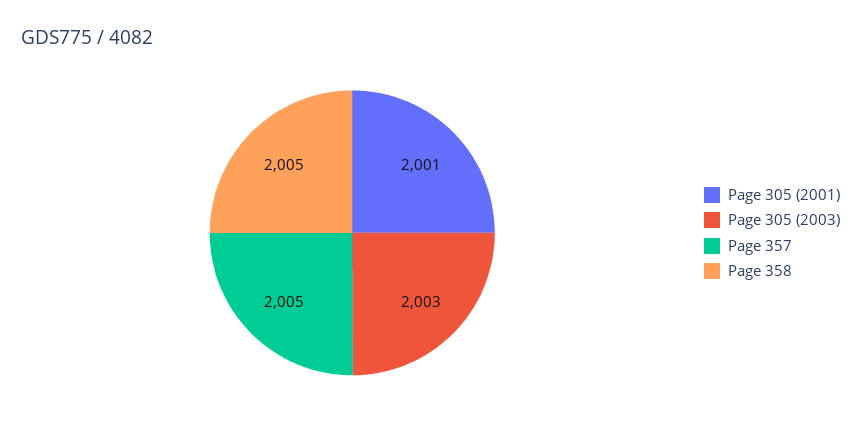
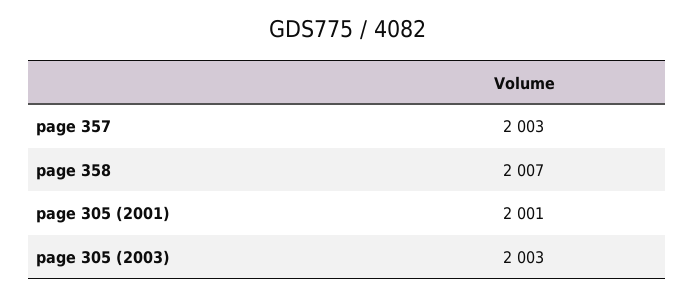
Page 357: 2005 -> 2003
Page 358: 2005 -> 2007

